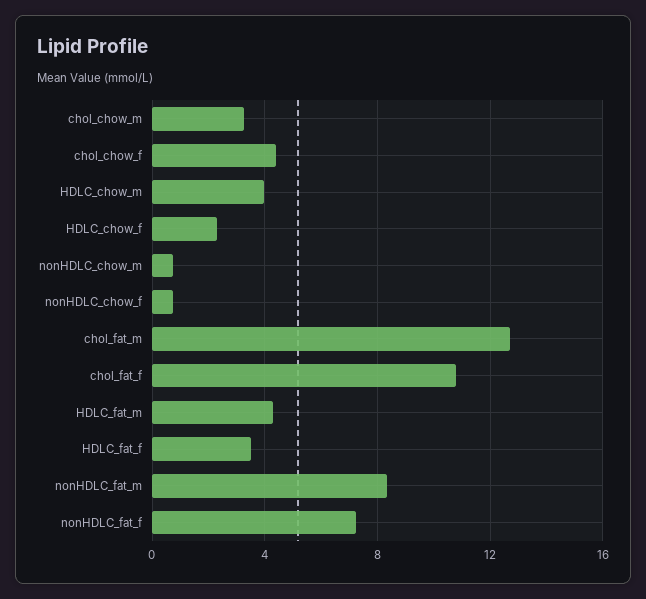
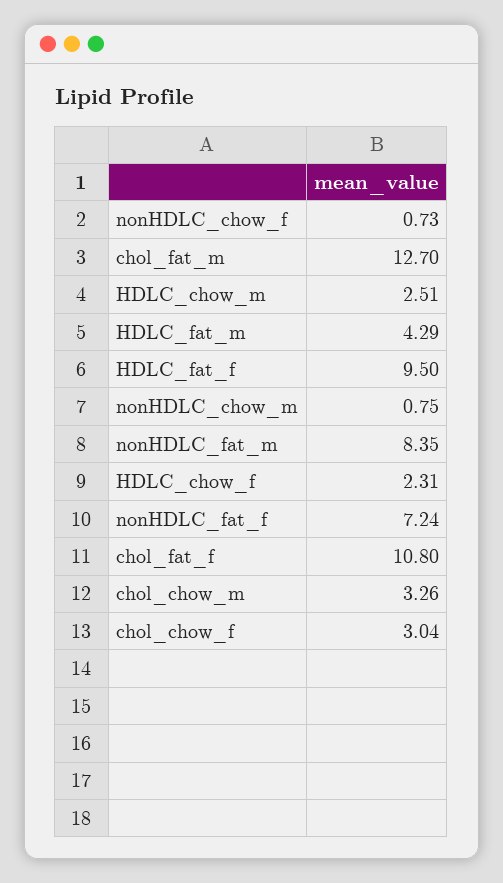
chol_chow_f: 4.5 -> 3.04
HDLC_chow_m: 4 -> 2.51
HDLC_fat_f: 3.5 -> 9.5

